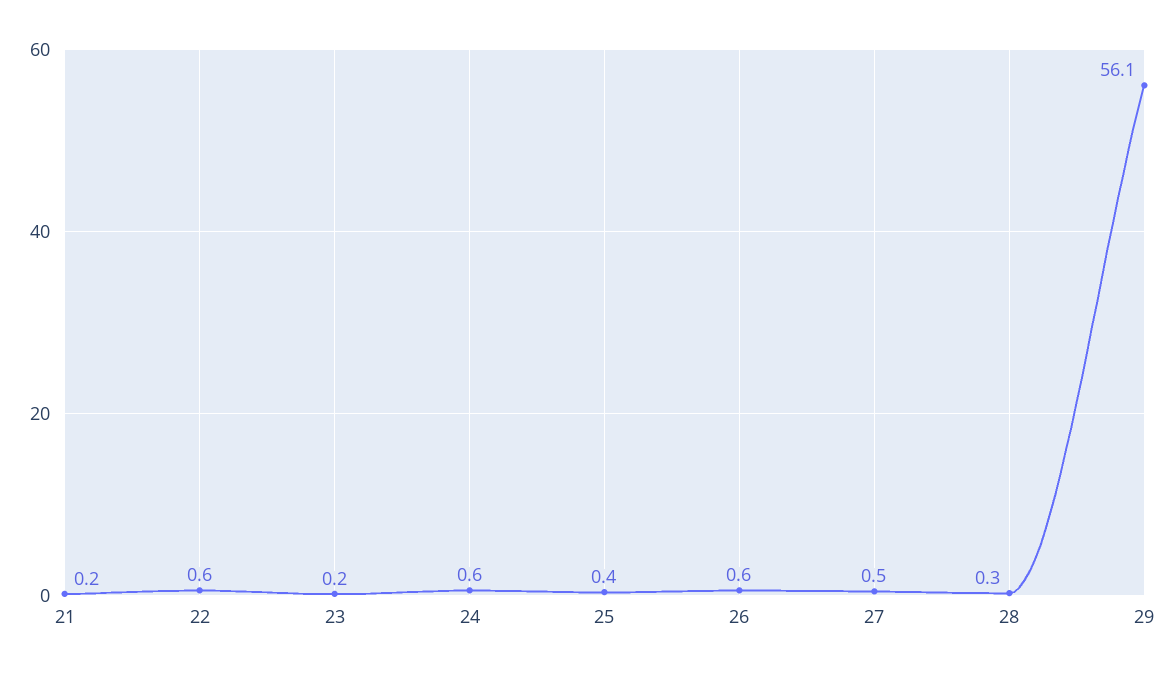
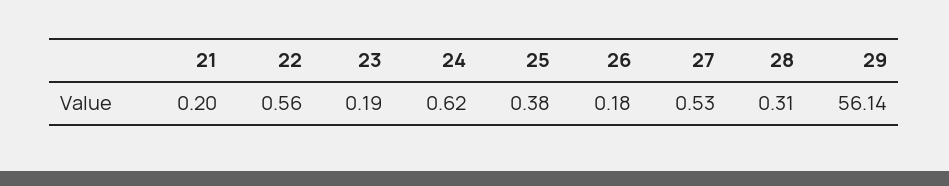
26: 0.6 -> 0.18

